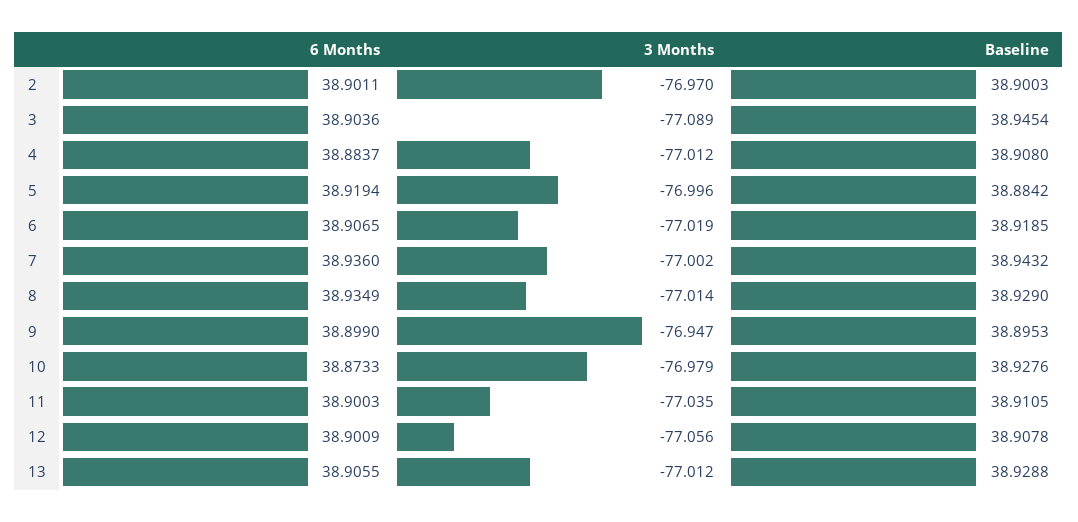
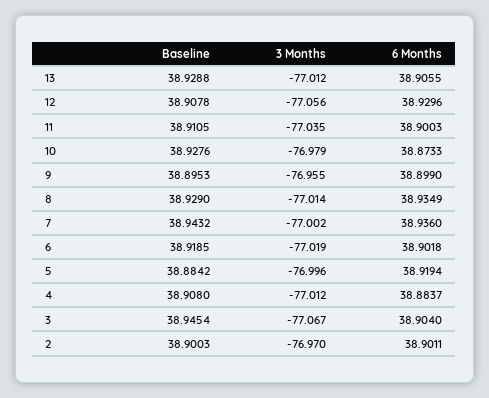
6 Months, 3: 38.9036 -> 38.904
3 Months, 3: -77.089 -> -77.067
6 Months, 6: 38.9065 -> 38.9018
3 Months, 9: -76.947 -> -76.955
6 Months, 12: 38.9009 -> 38.9296

